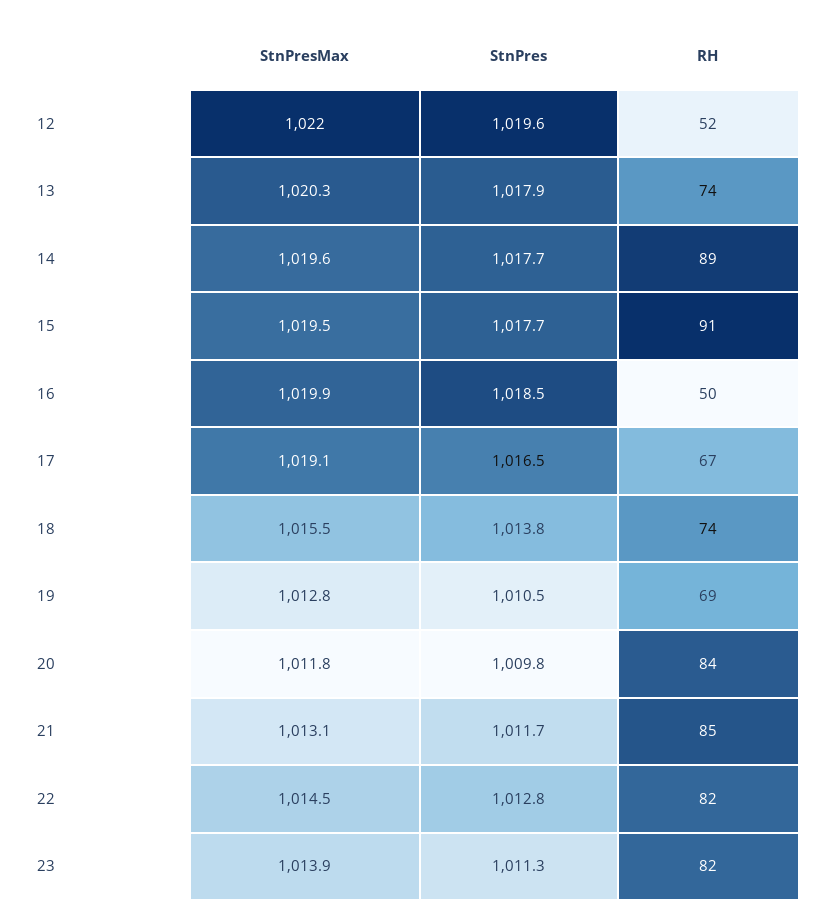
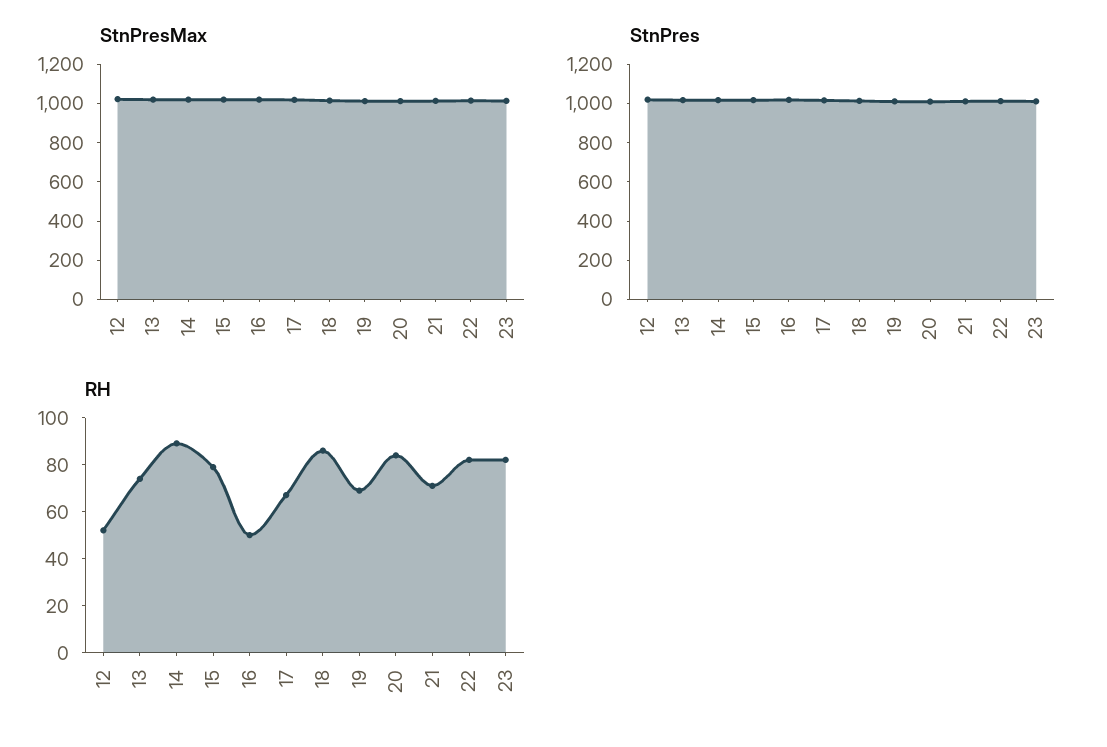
RH, 15: 91 -> 80
RH, 18: 74 -> 85
RH, 21: 85 -> 70

